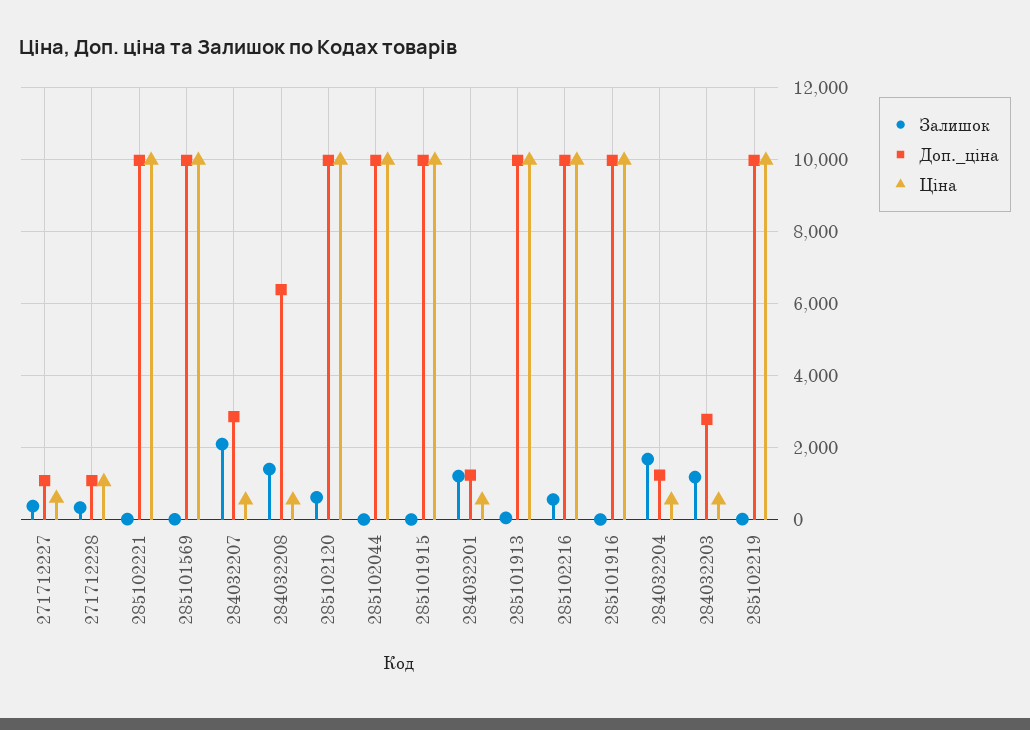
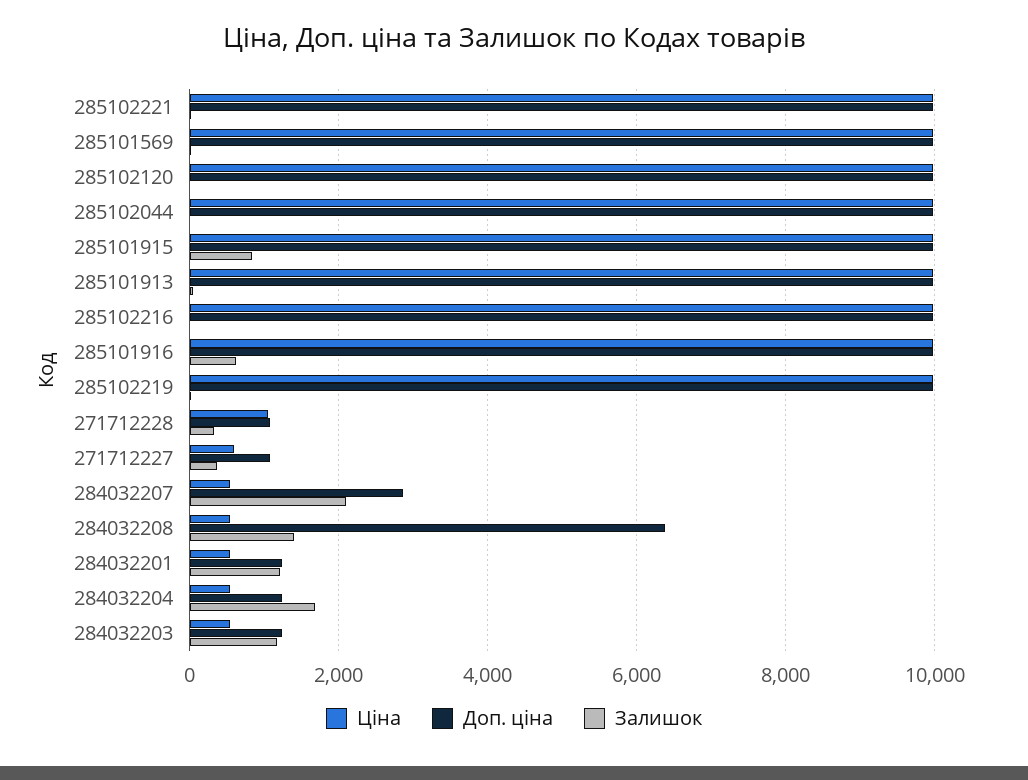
Залишок, 285102120: 600 -> 0
Залишок, 285101915: 0 -> 800
Залишок, 285102216: 600 -> 0
Залишок, 285101916: 0 -> 600
Доп._ціна, 284032203: 2800 -> 1200

